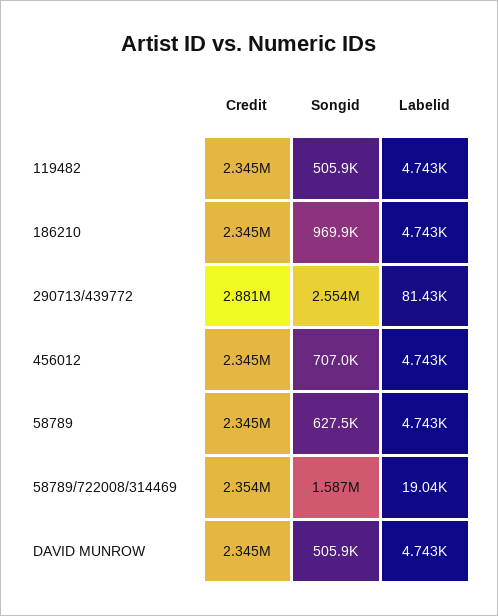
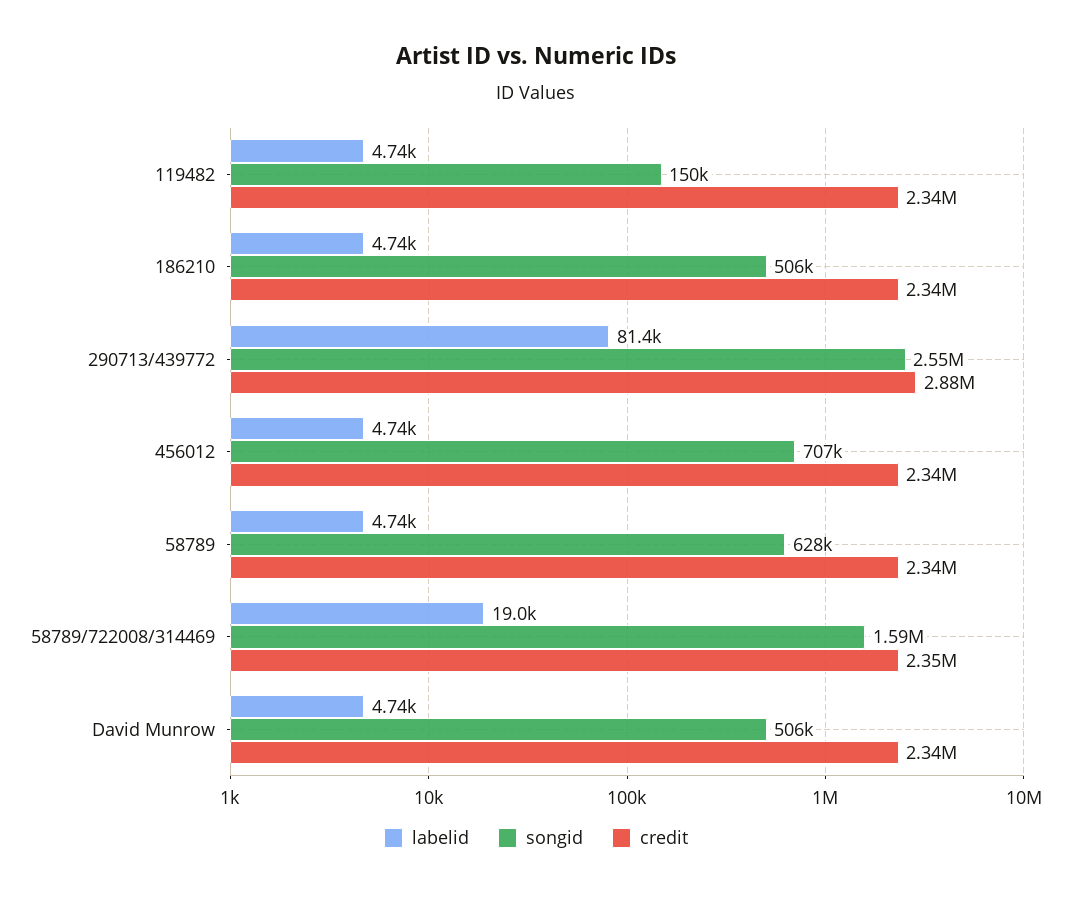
Songid, 119482: 505900 -> 150000
Songid, 186210: 969900 -> 506000

